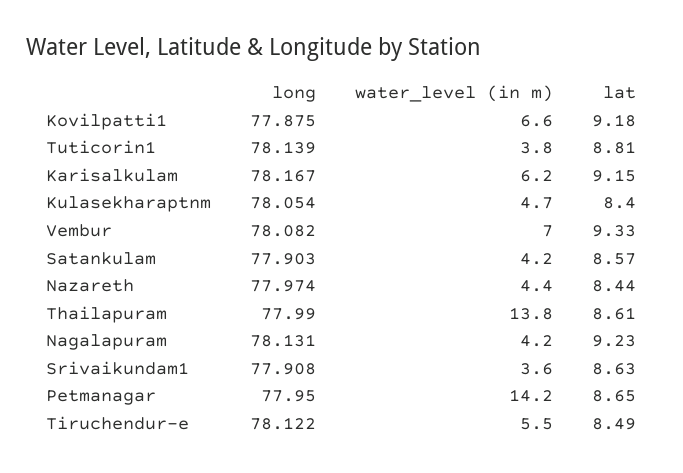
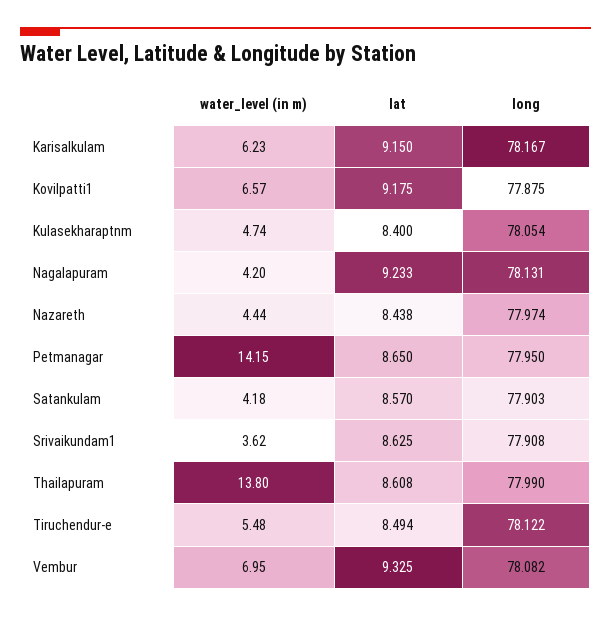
long, Tuticorin1: 78.139 -> none
water_level (in m), Tuticorin1: 3.8 -> none
lat, Tuticorin1: 8.81 -> none

